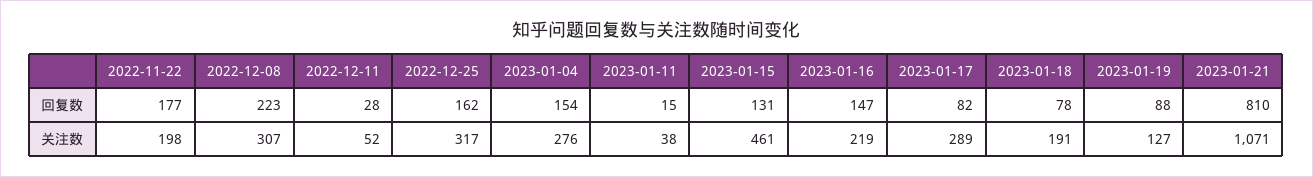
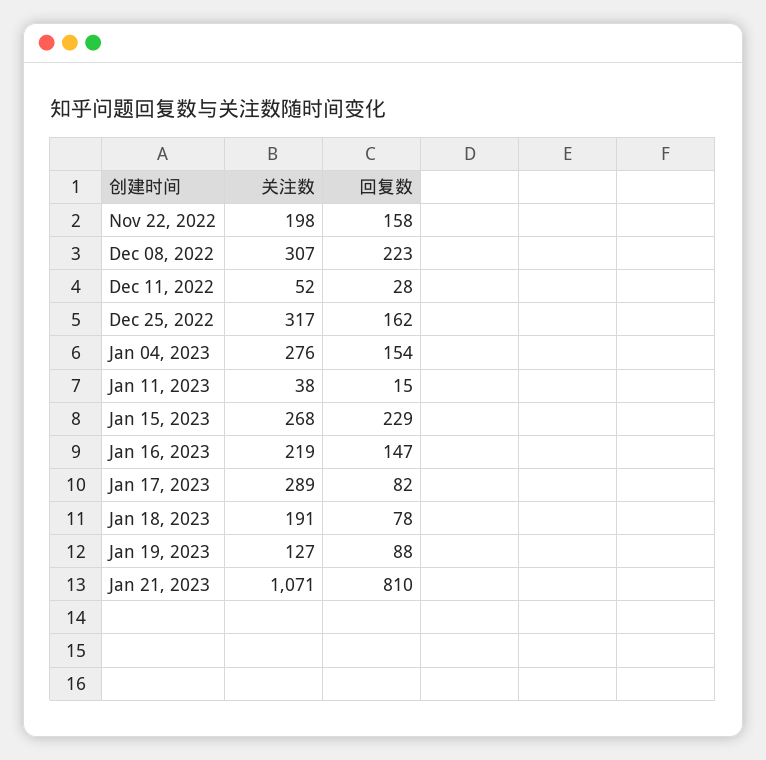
2022-11-22, 回复数: 177 -> 158
2023-01-15, 回复数: 131 -> 229
2023-01-15, 关注数: 461 -> 268

